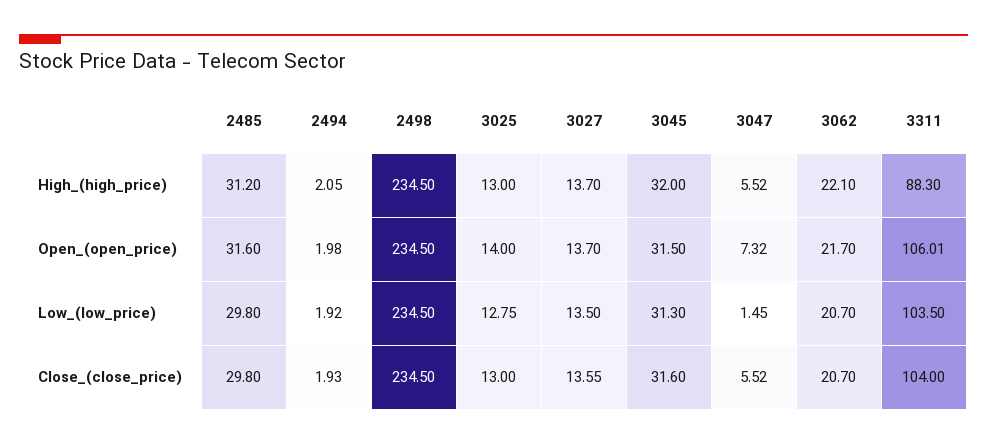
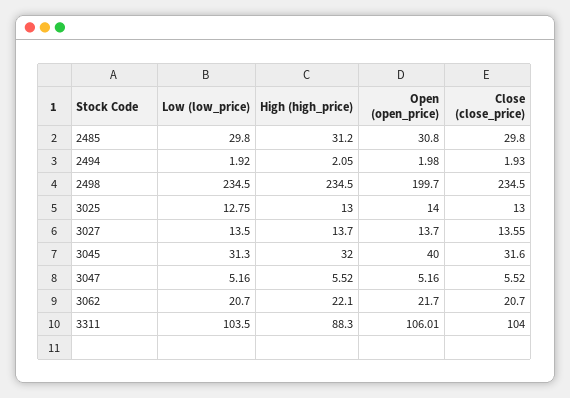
2485, Open_(open_price): 31.6 -> 30.8
2498, Open_(open_price): 234.5 -> 199.7
3045, Open_(open_price): 31.5 -> 40
3047, Open_(open_price): 7.32 -> 5.16
3047, Low_(low_price): 1.45 -> 5.16

